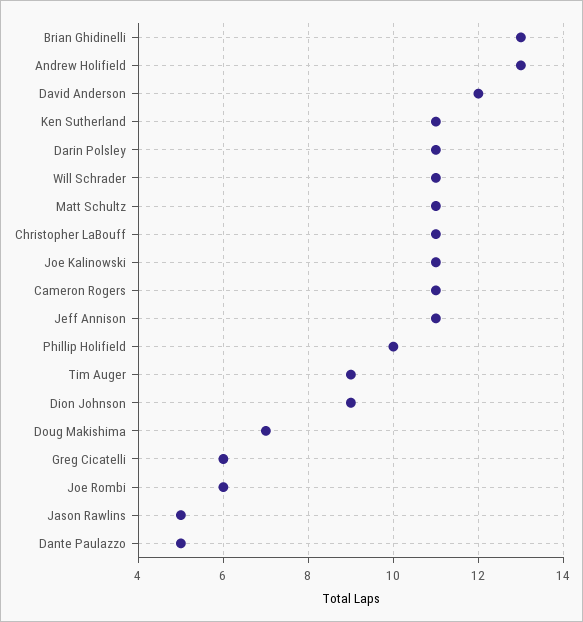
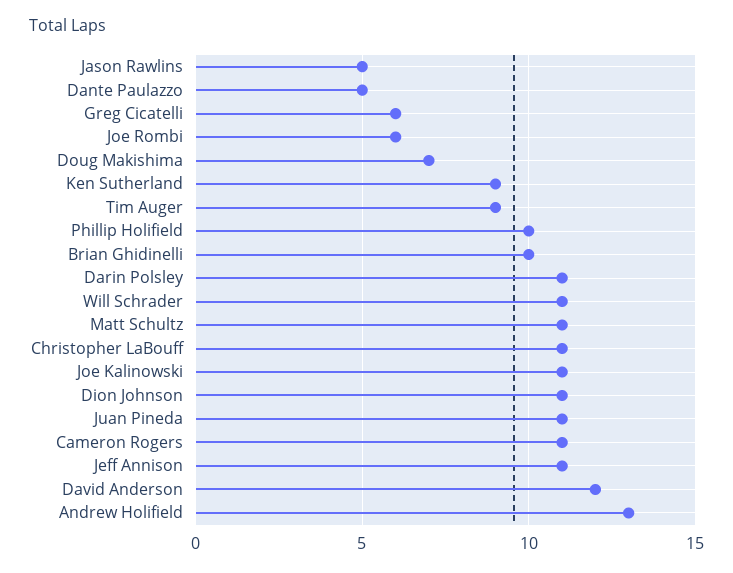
Brian Ghidinelli: 13 -> 10
Ken Sutherland: 11 -> 9
Dion Johnson: 9 -> 11
Juan Pineda: none -> 11

